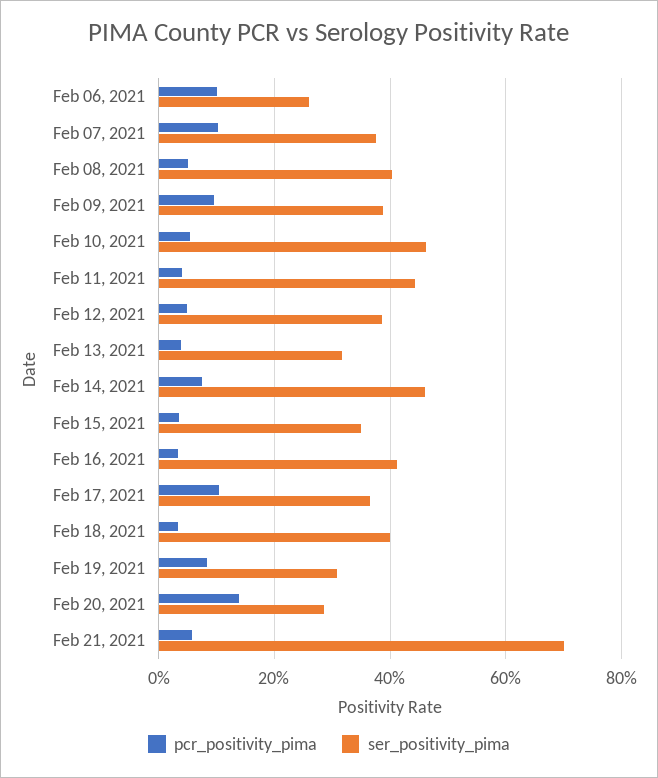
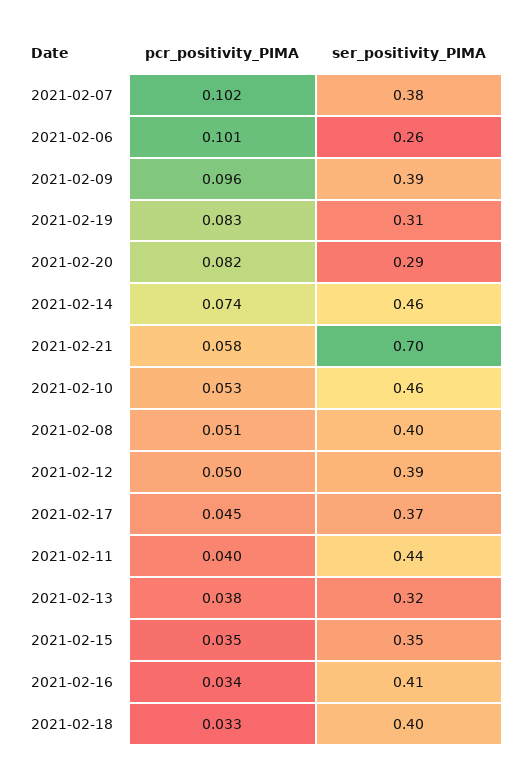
pcr_positivity_pima, Feb 17, 2021: 0.1 -> 0.045
pcr_positivity_pima, Feb 20, 2021: 0.14 -> 0.082

